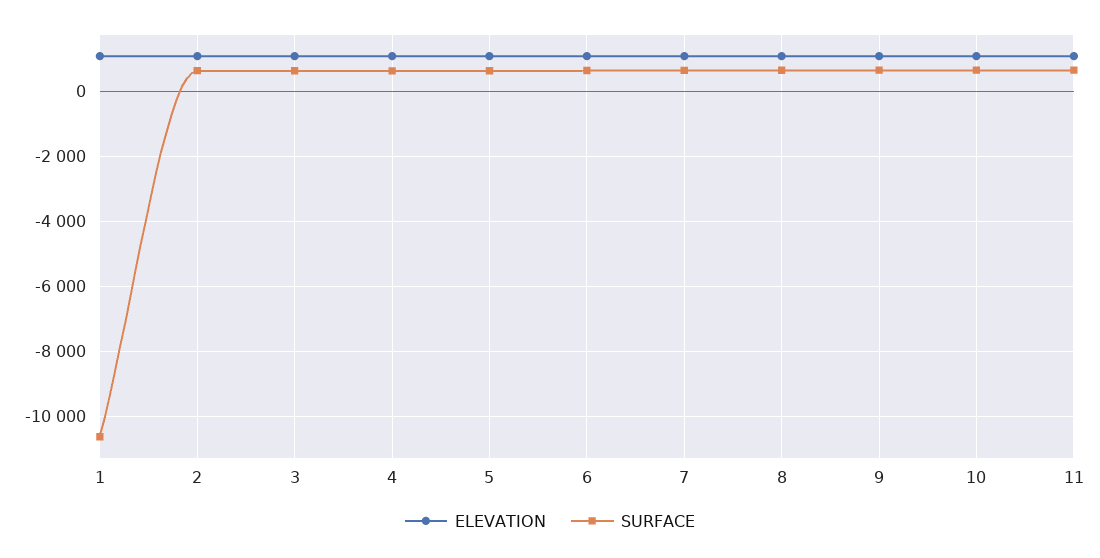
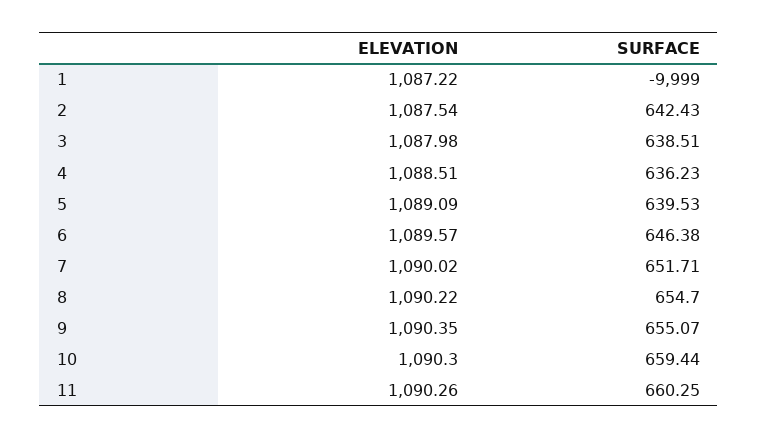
SURFACE, 1: -10600 -> -9999

